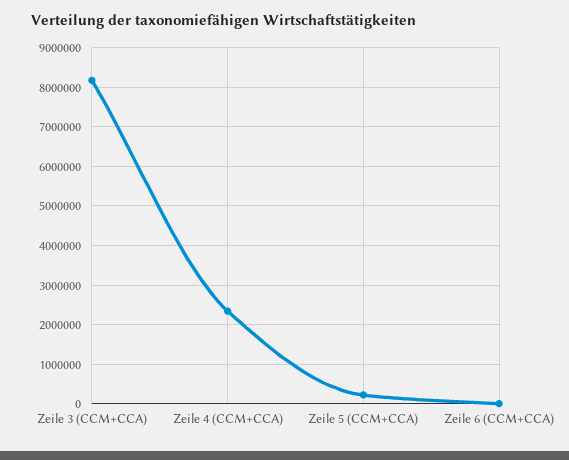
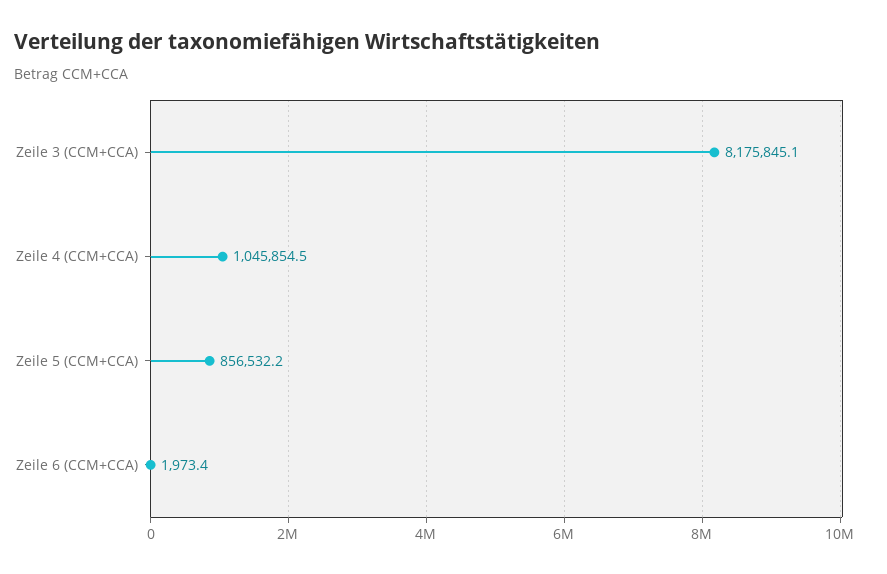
Zeile 4 (CCM+CCA): 2400000 -> 1045854.5
Zeile 5 (CCM+CCA): 200000 -> 856532.2

